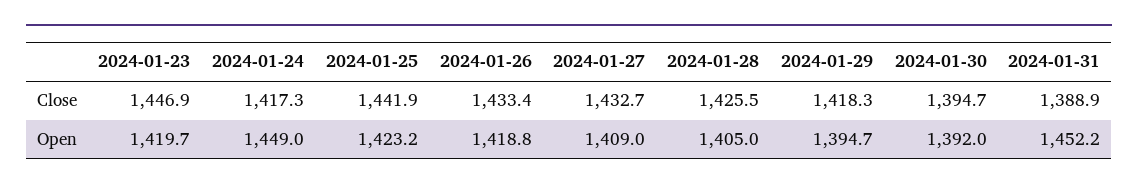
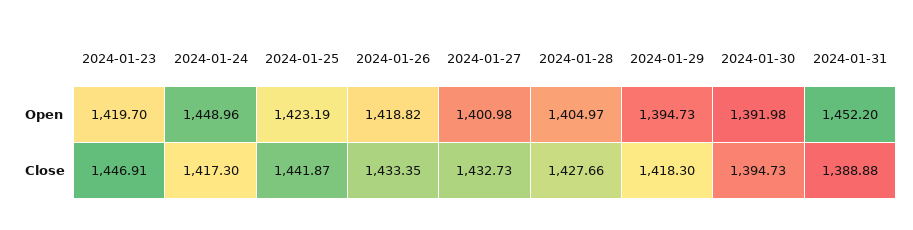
2024-01-28, Close: 1425.5 -> 1427.66
2024-01-27, Open: 1409 -> 1400.98

